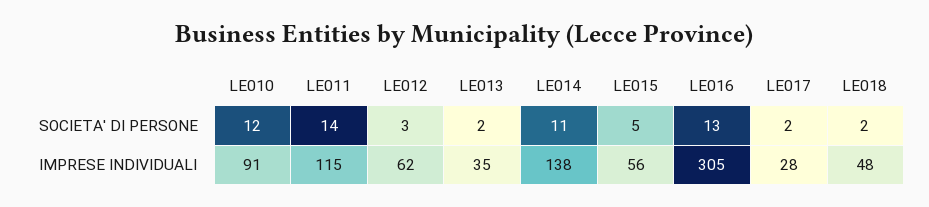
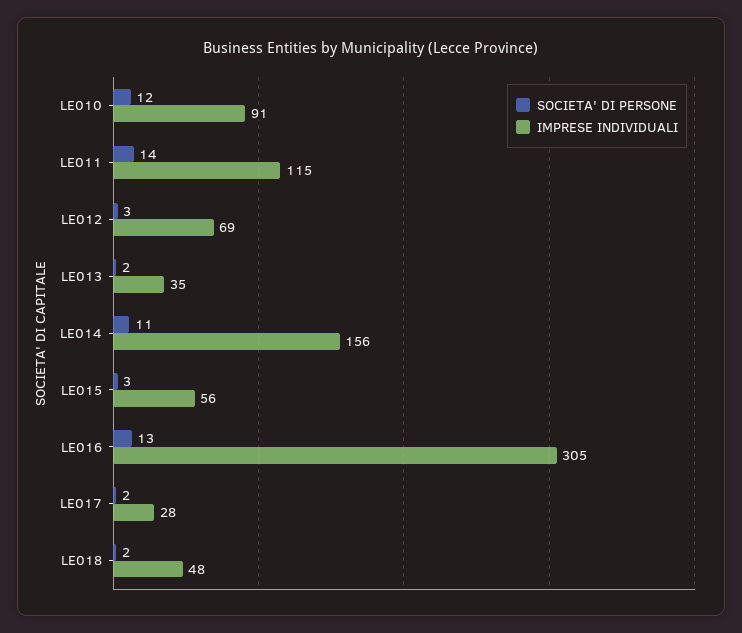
SOCIETA' DI PERSONE, LE015: 5 -> 3
IMPRESE INDIVIDUALI, LE012: 62 -> 69
IMPRESE INDIVIDUALI, LE014: 138 -> 156

